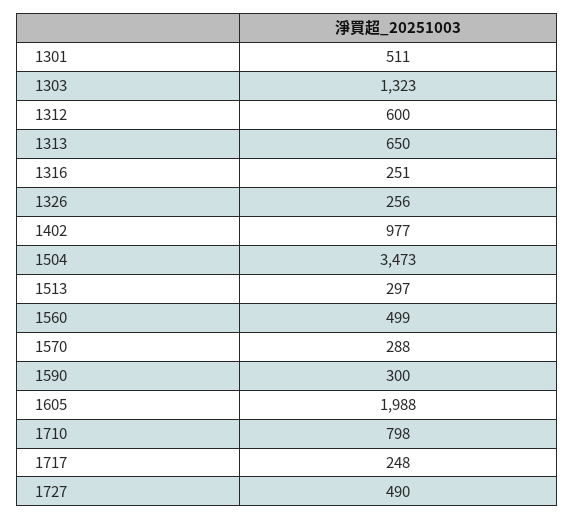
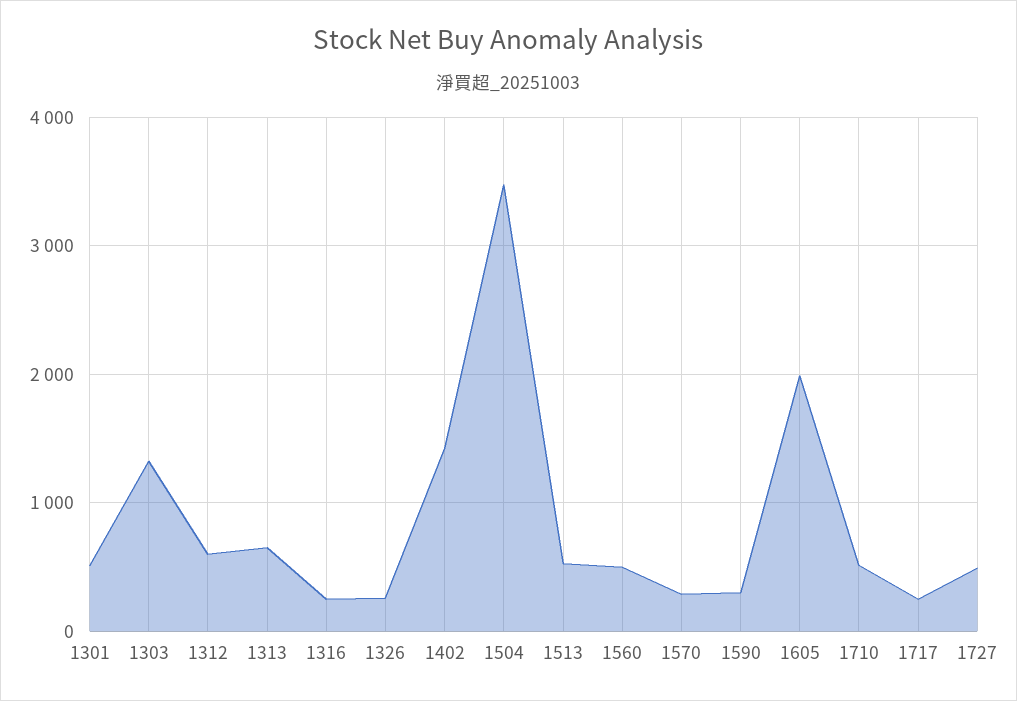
1402: 977 -> 1400
1513: 297 -> 500
1710: 798 -> 500

